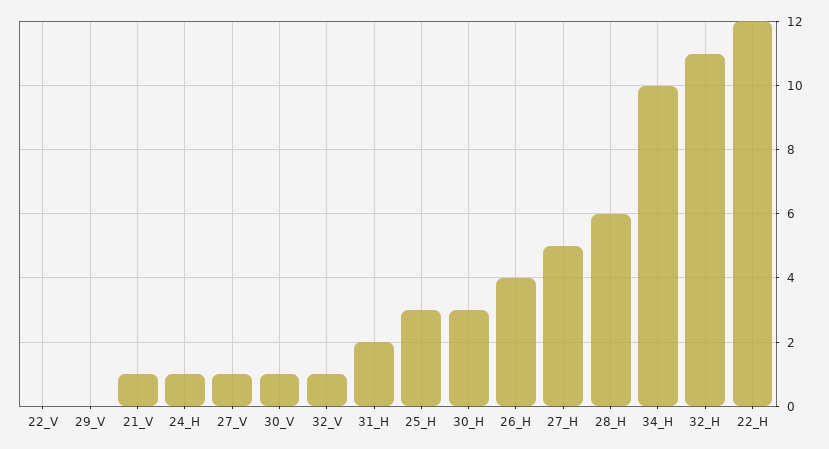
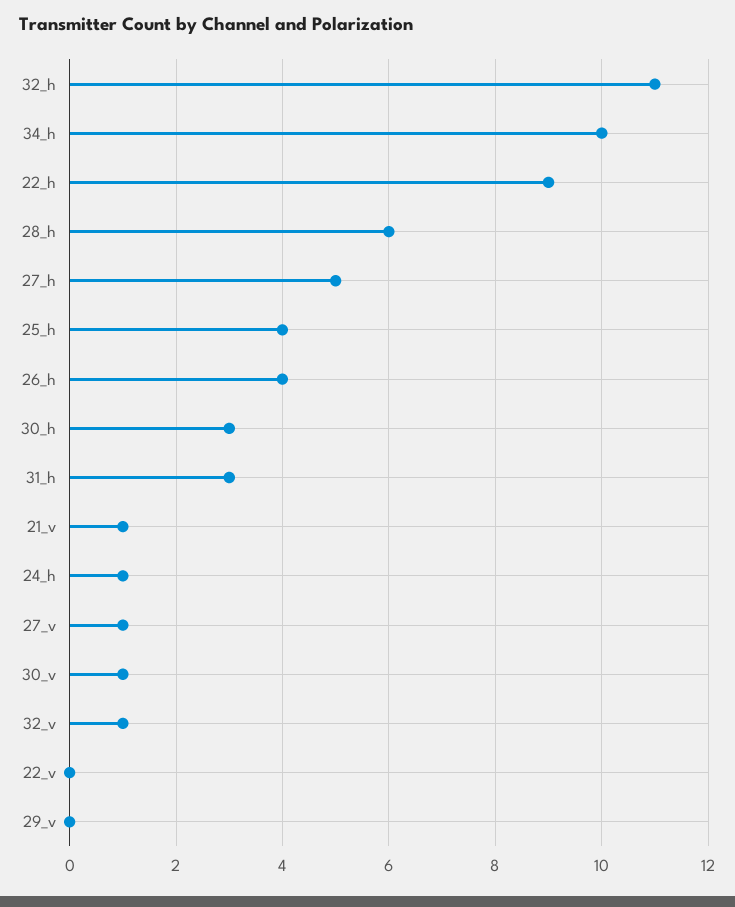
31_H: 2 -> 3
25_H: 3 -> 4
22_H: 12 -> 9

